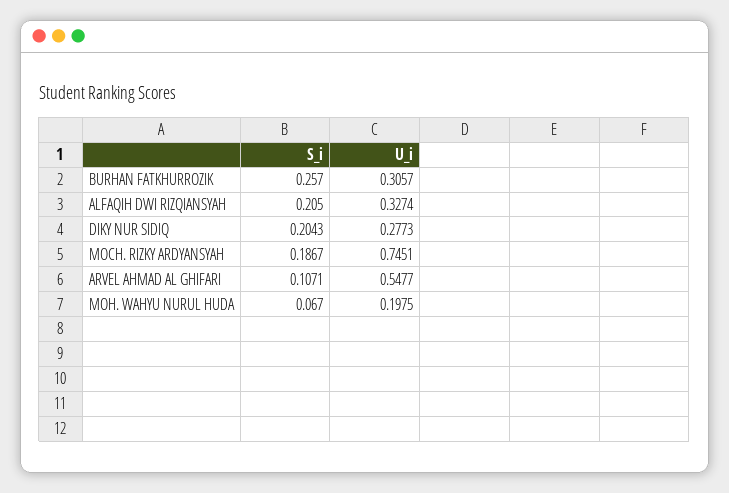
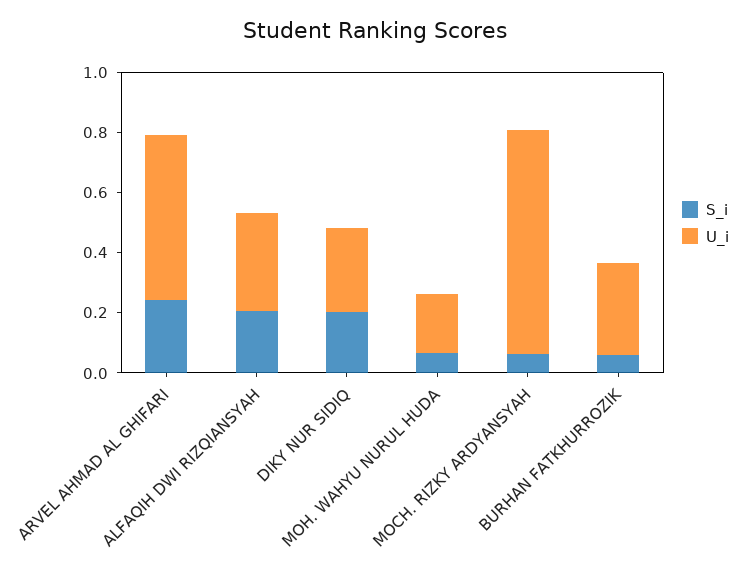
S_i, BURHAN FATKHURROZIK: 0.257 -> 0.05
S_i, MOCH. RIZKY ARDYANSYAH: 0.1867 -> 0.05
S_i, ARVEL AHMAD AL GHIFARI: 0.1071 -> 0.25

